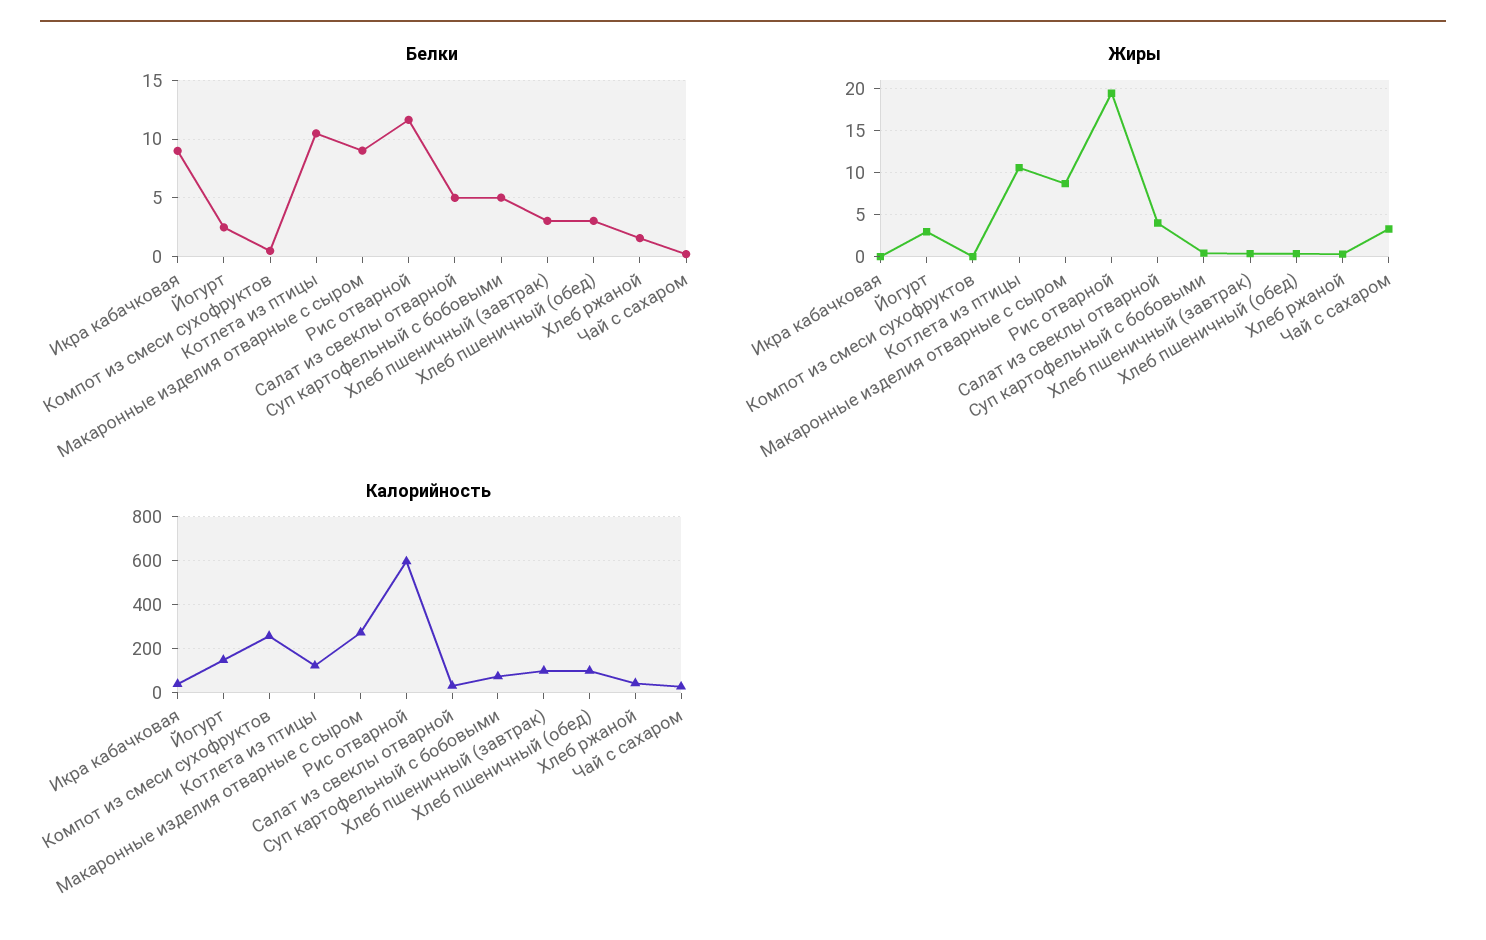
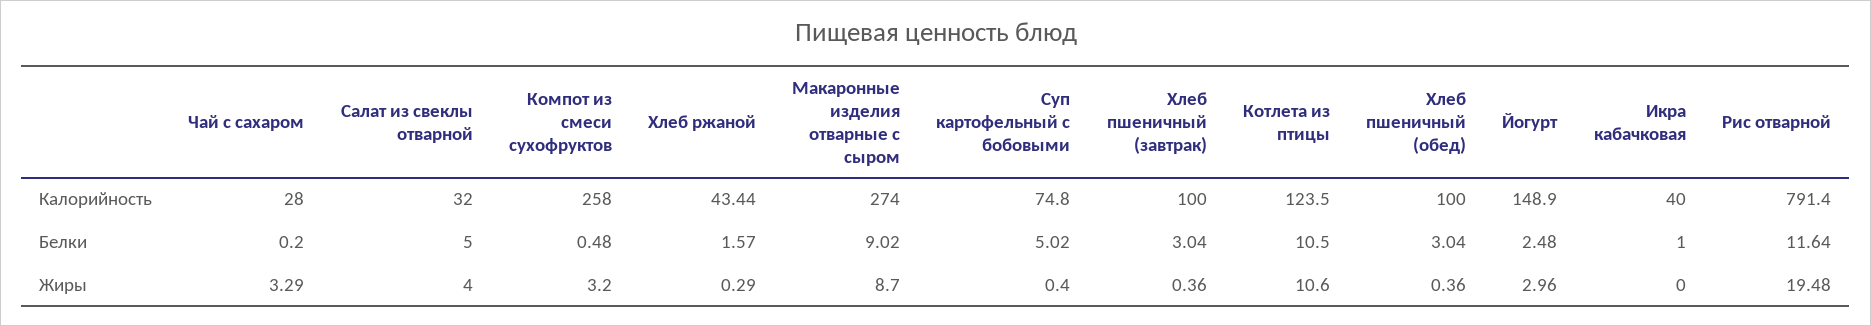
Белки, Икра кабачковая: 9 -> 1
Жиры, Компот из смеси сухофруктов: 0 -> 3.2
Калорийность, Рис отварной: 600 -> 791.4

